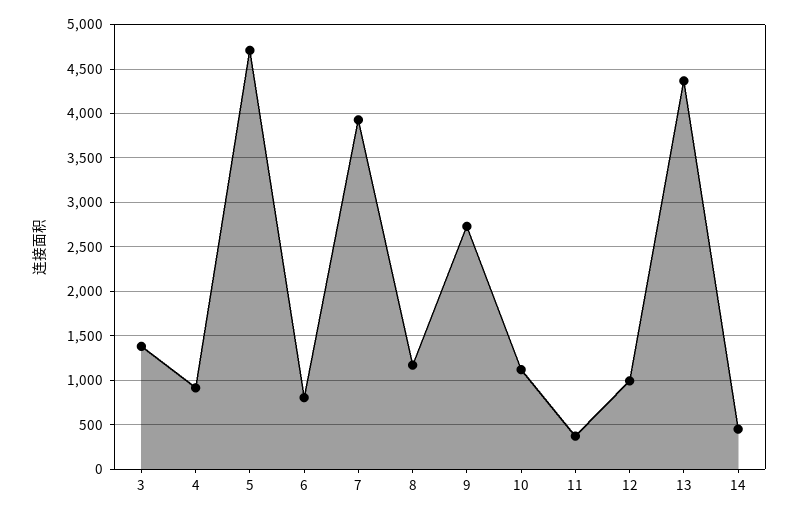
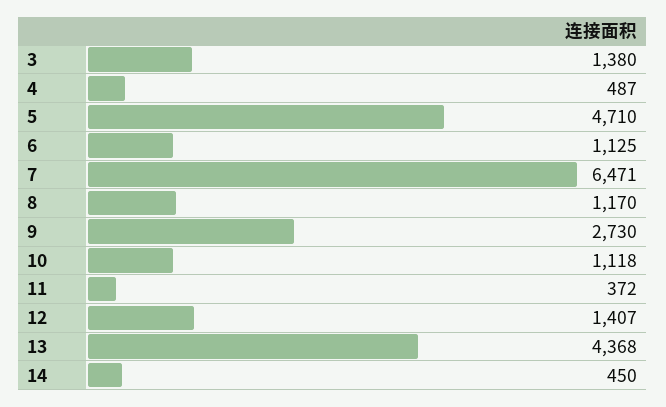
4: 900 -> 487
6: 800 -> 1125
7: 3900 -> 6471
12: 1000 -> 1407

